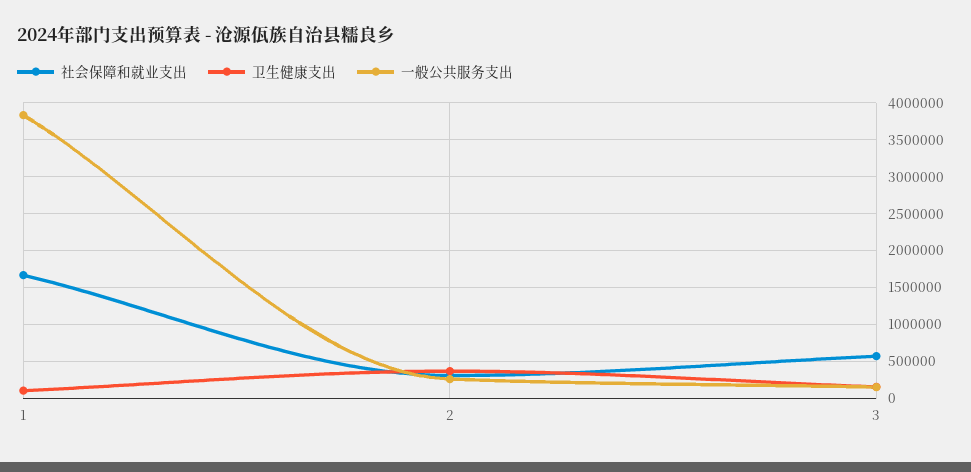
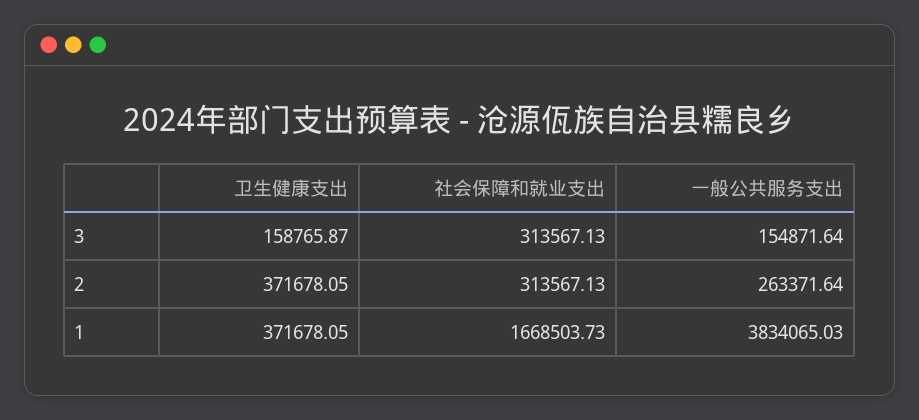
卫生健康支出, 1: 100000 -> 371678.05
社会保障和就业支出, 3: 600000 -> 313567.13

